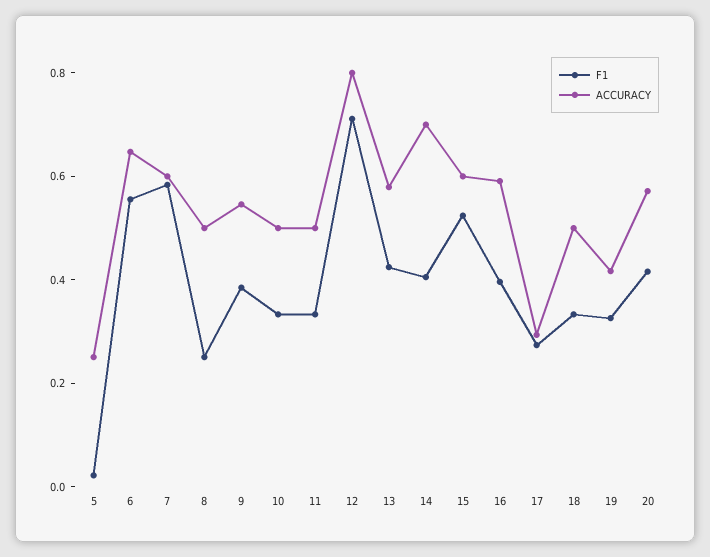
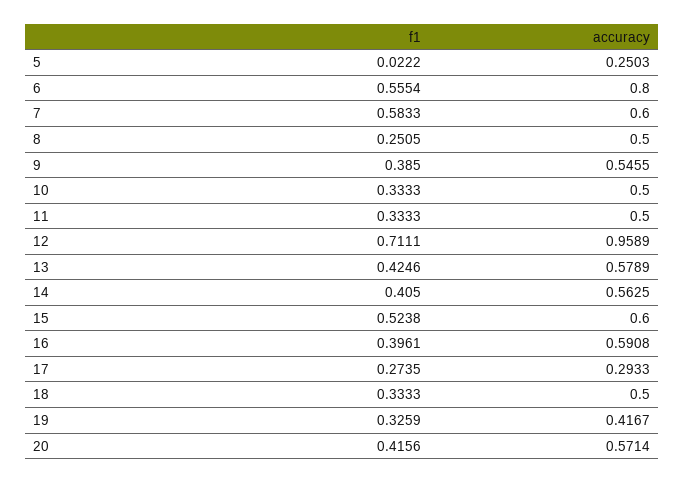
ACCURACY, 6: 0.65 -> 0.8
ACCURACY, 12: 0.8 -> 0.9589
ACCURACY, 14: 0.7 -> 0.5625

